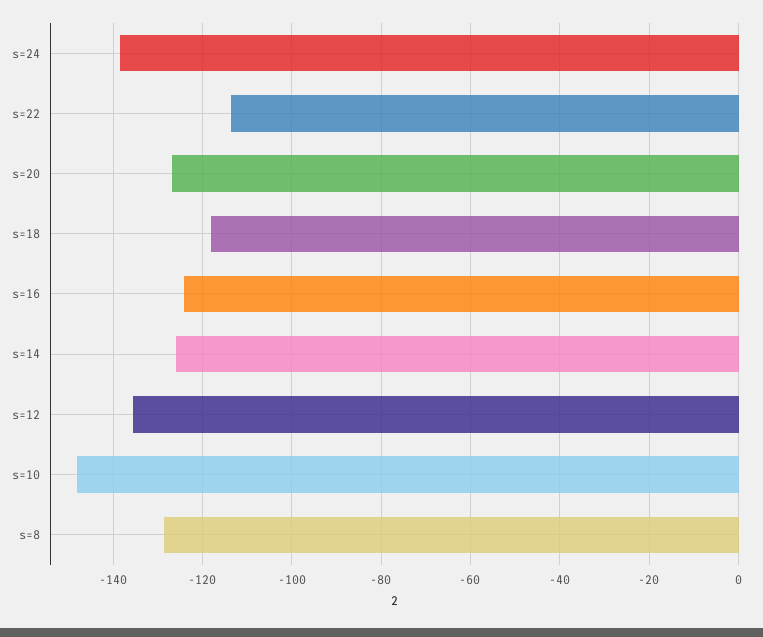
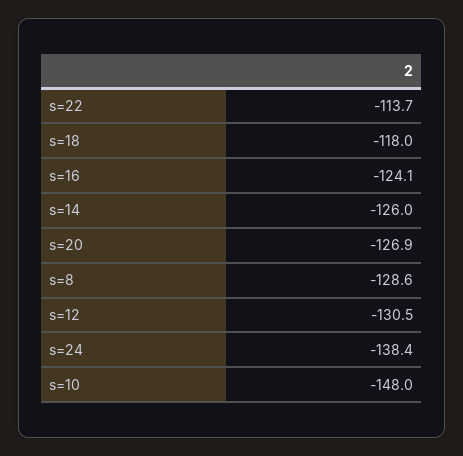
s=12: -136 -> -130.5

